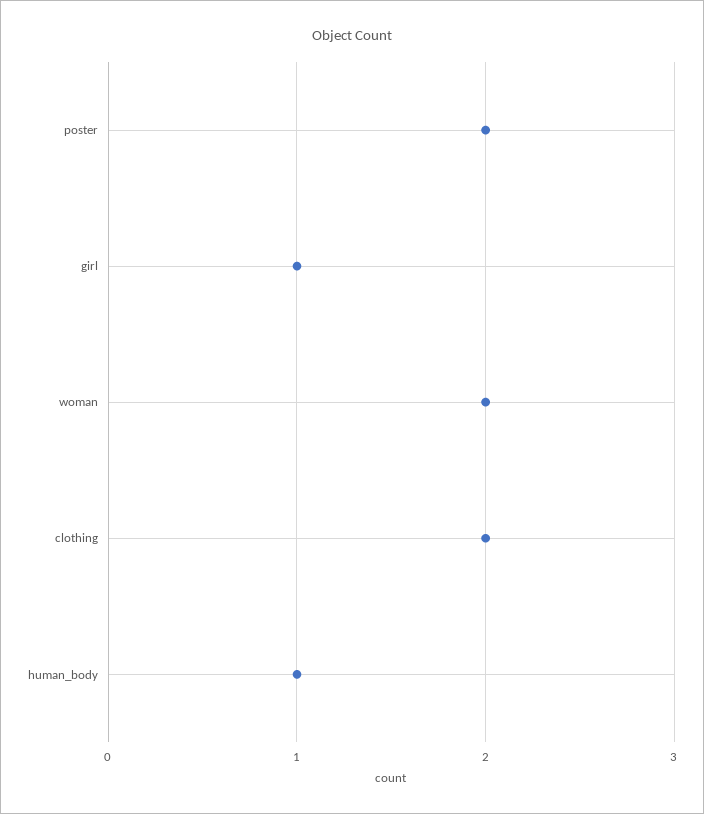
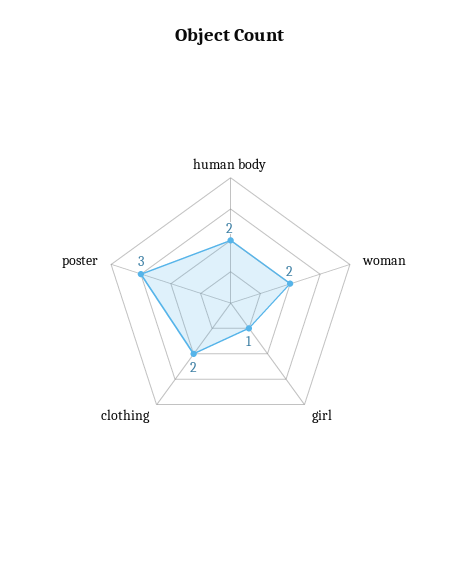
poster: 2 -> 3
human_body: 1 -> 2

